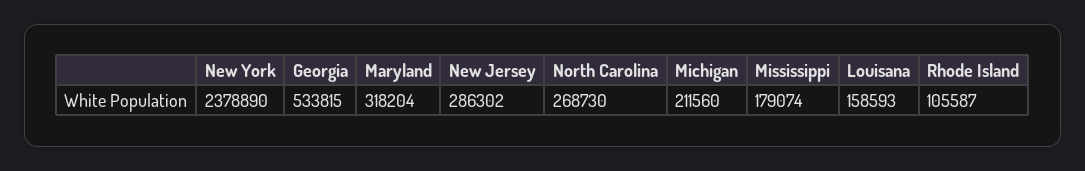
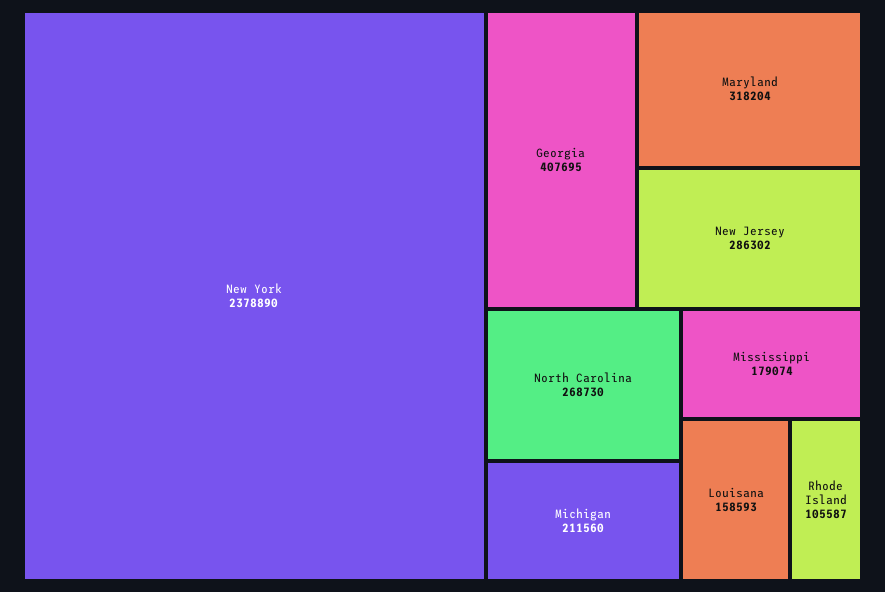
Georgia: 533815 -> 407695

